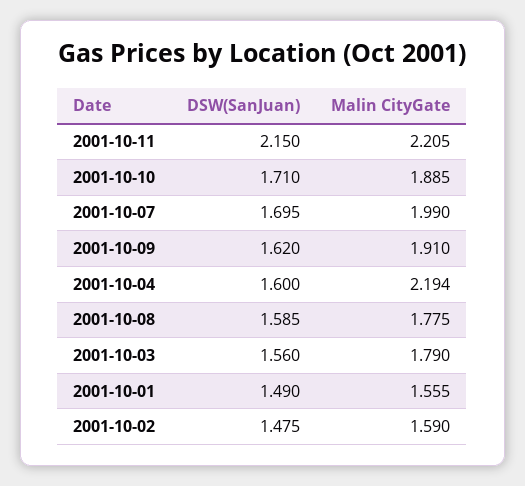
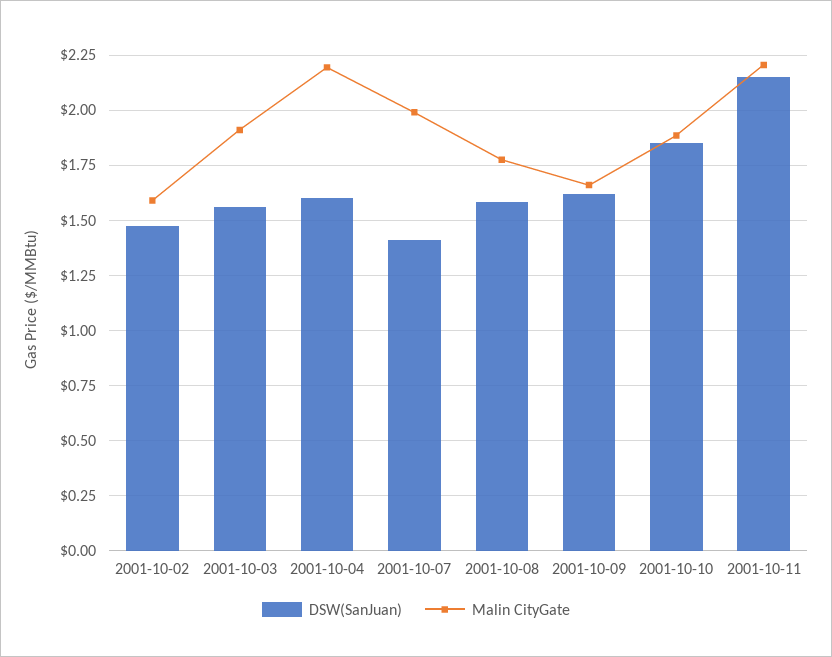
DSW(SanJuan), 2001-10-10: 1.71 -> 1.85
DSW(SanJuan), 2001-10-07: 1.695 -> 1.4
Malin CityGate, 2001-10-09: 1.91 -> 1.65
Malin CityGate, 2001-10-03: 1.79 -> 1.9
DSW(SanJuan), 2001-10-01: 1.49 -> none
Malin CityGate, 2001-10-01: 1.555 -> none

